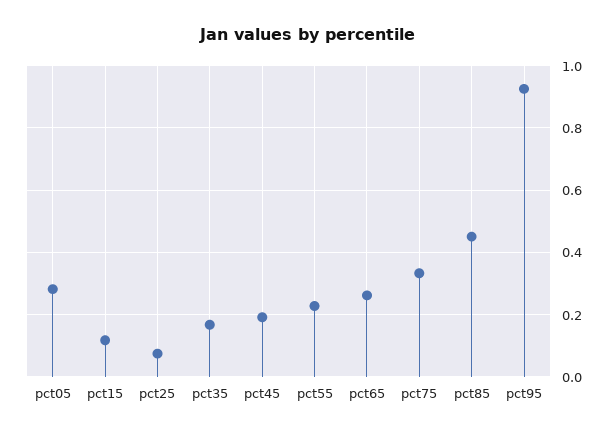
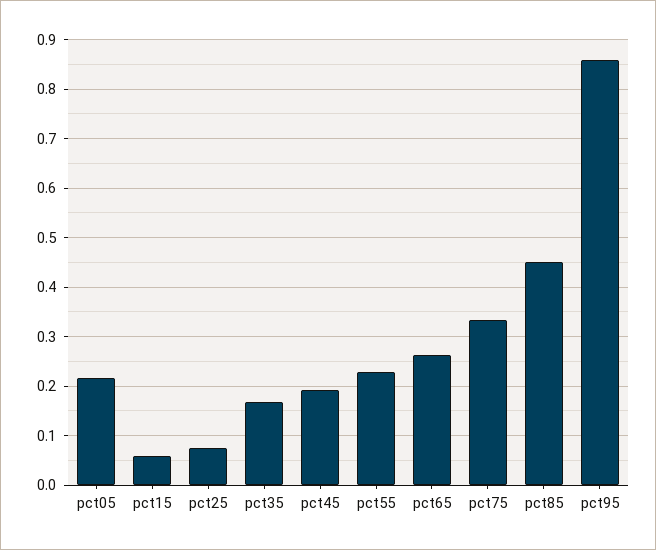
pct05: 0.28 -> 0.22
pct15: 0.12 -> 0.06
pct95: 0.92 -> 0.86

